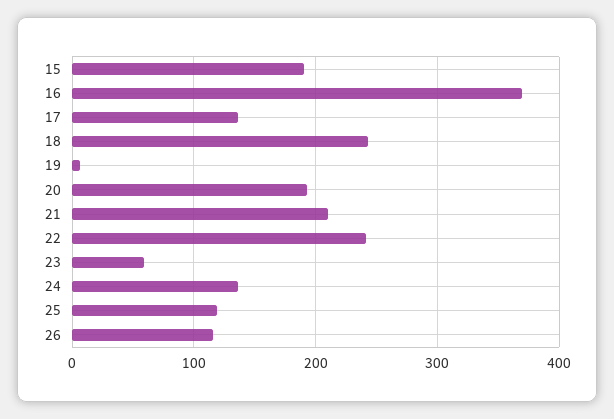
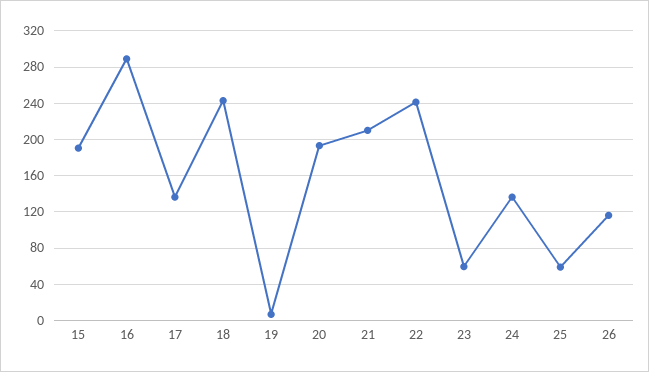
16: 370 -> 290
25: 120 -> 60

